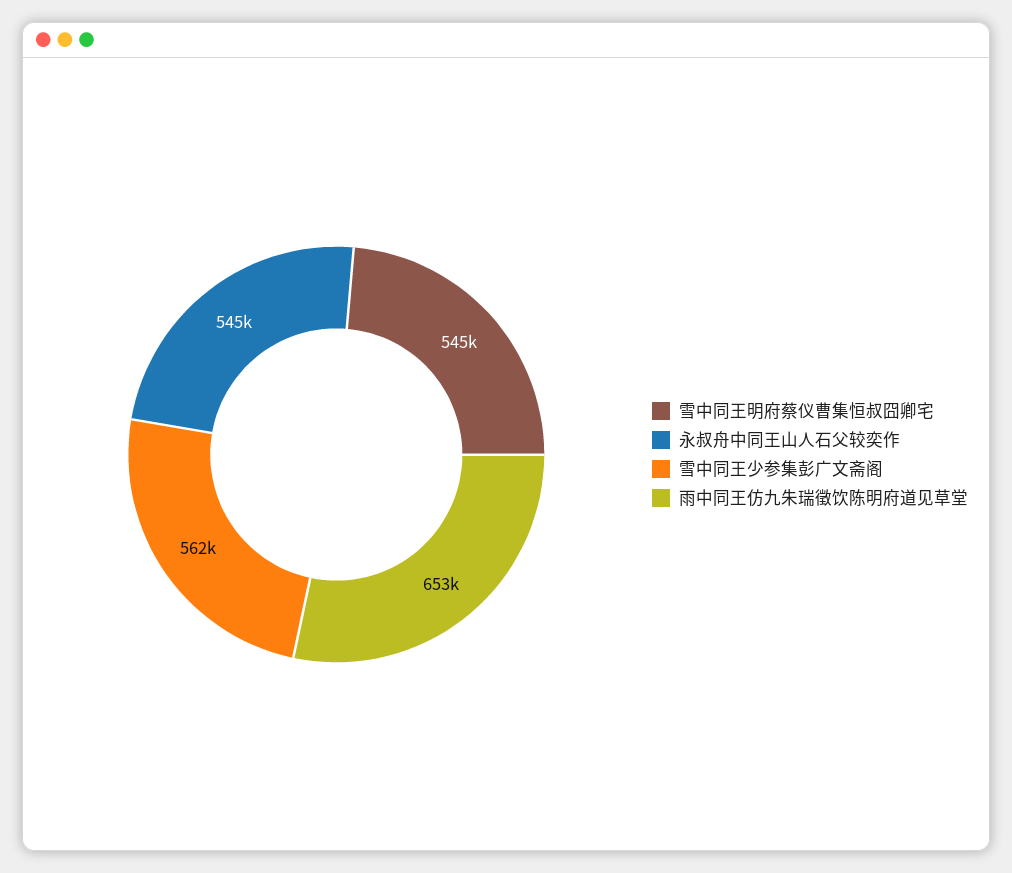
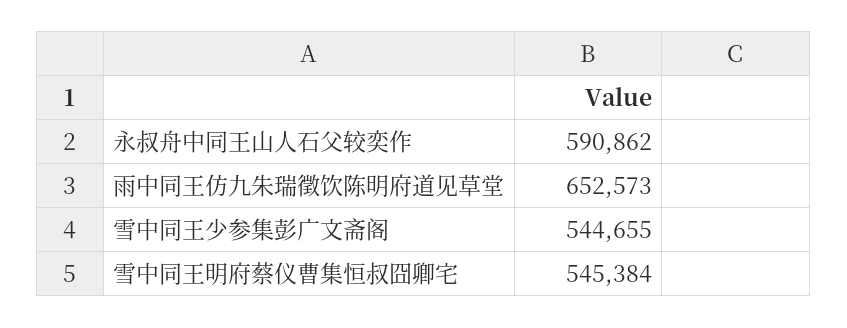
永叔舟中同王山人石父较奕作: 545000 -> 590862
雪中同王少参集彭广文斋阁: 562000 -> 544655

